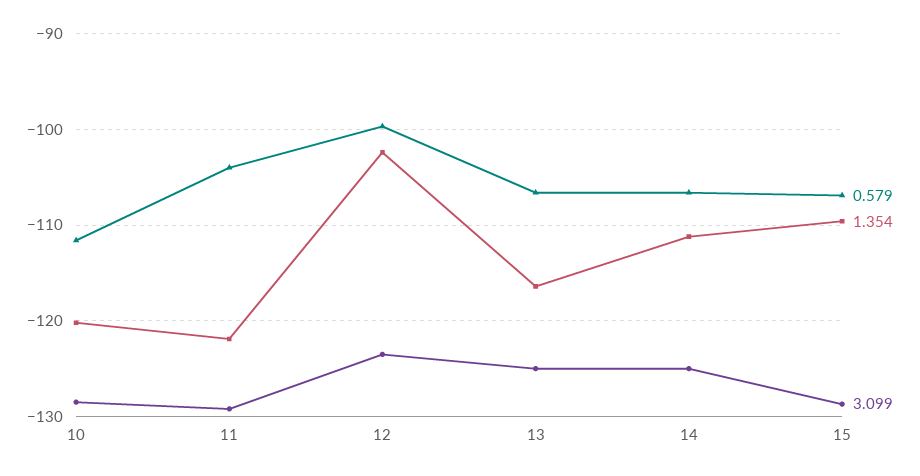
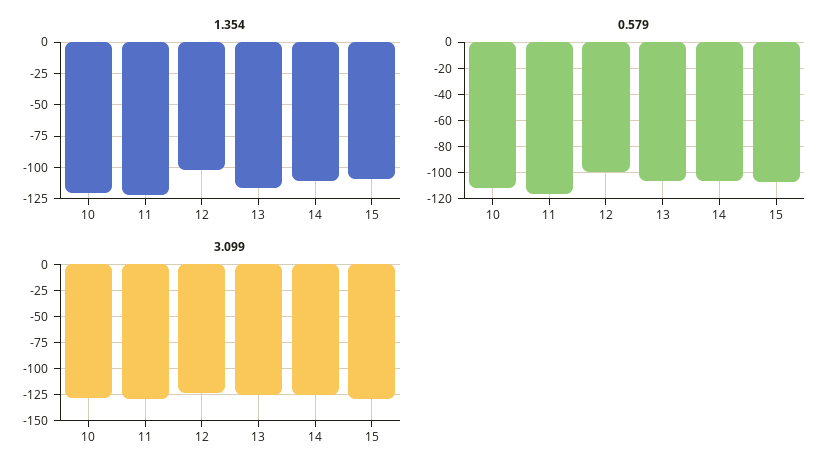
0.579, 11: -104 -> -115

